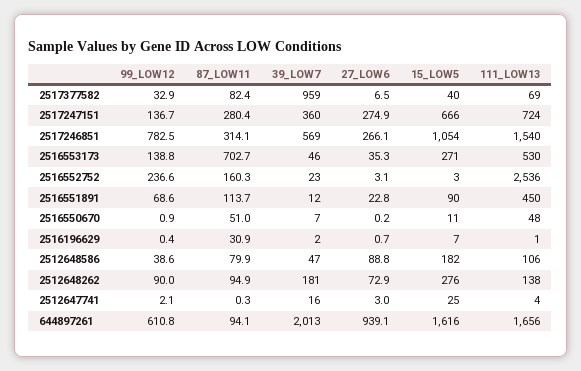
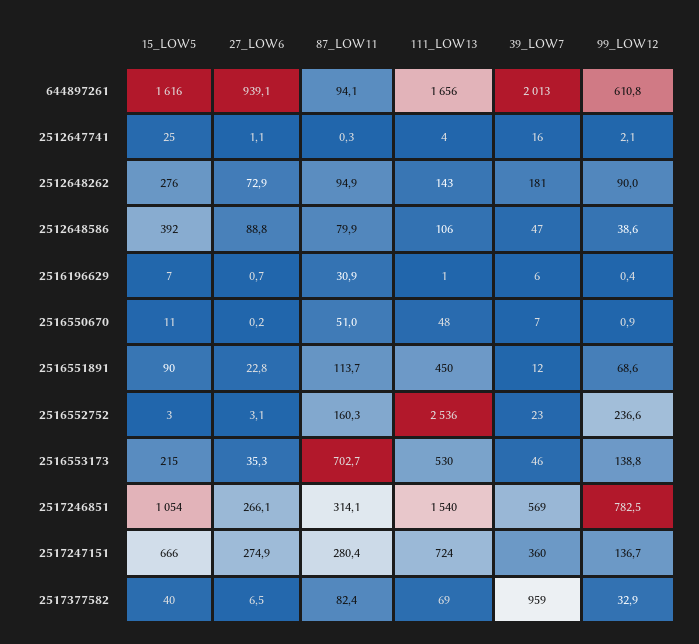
15_LOW5, 2516553173: 271 -> 215
39_LOW7, 2516196629: 2 -> 6
15_LOW5, 2512648586: 182 -> 392
111_LOW13, 2512648262: 138 -> 143
27_LOW6, 2512647741: 3 -> 1.1

